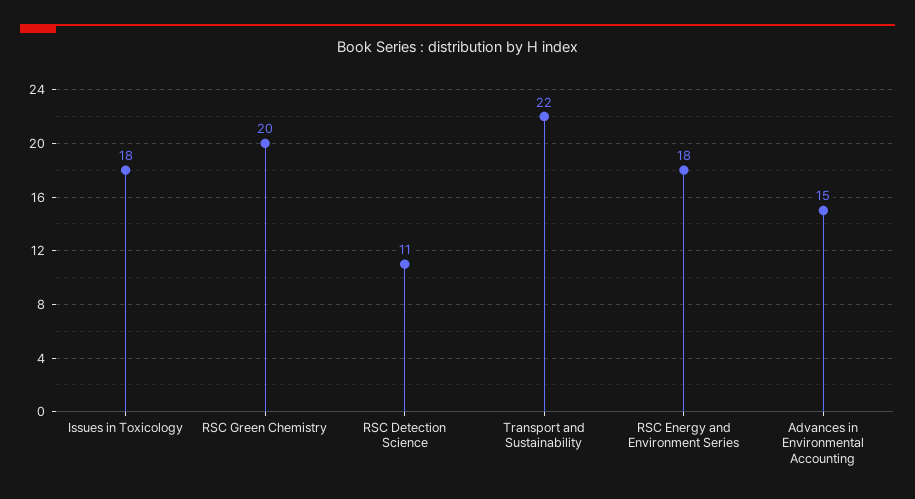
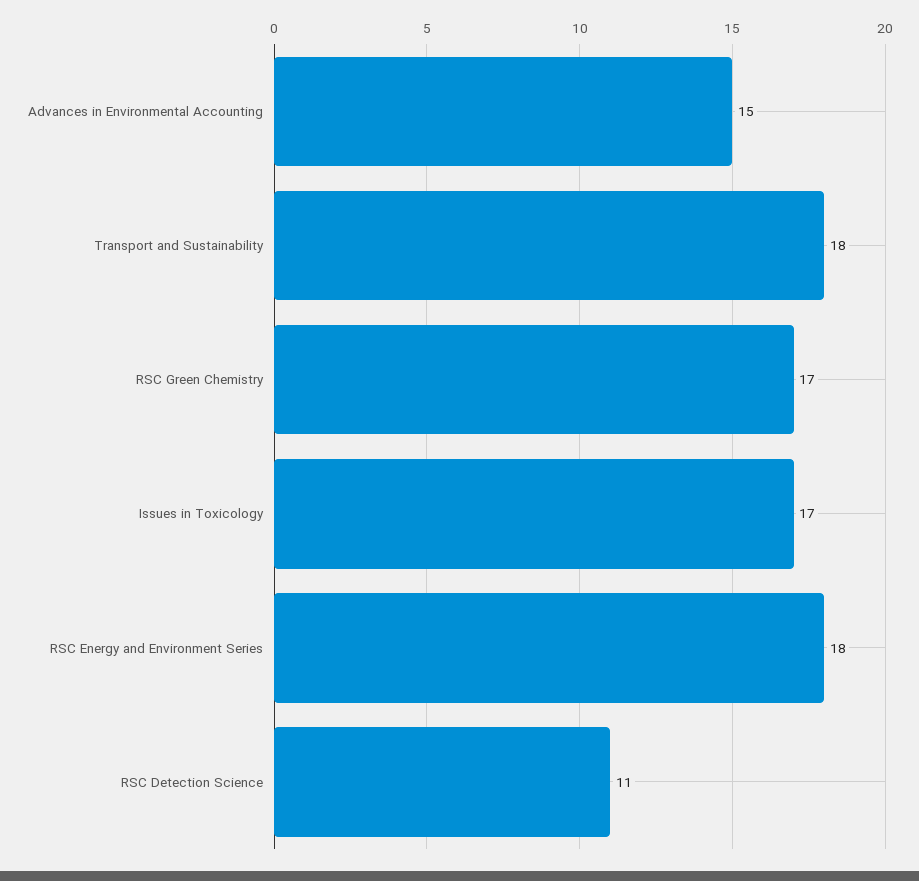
Issues in Toxicology: 18 -> 17
RSC Green Chemistry: 20 -> 17
Transport and Sustainability: 22 -> 18

